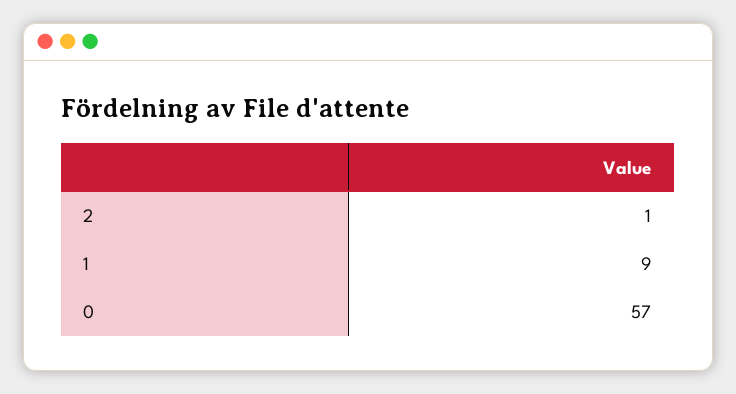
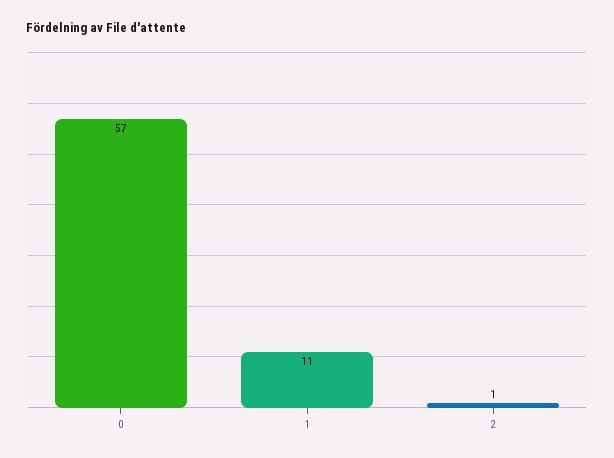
1: 9 -> 11

